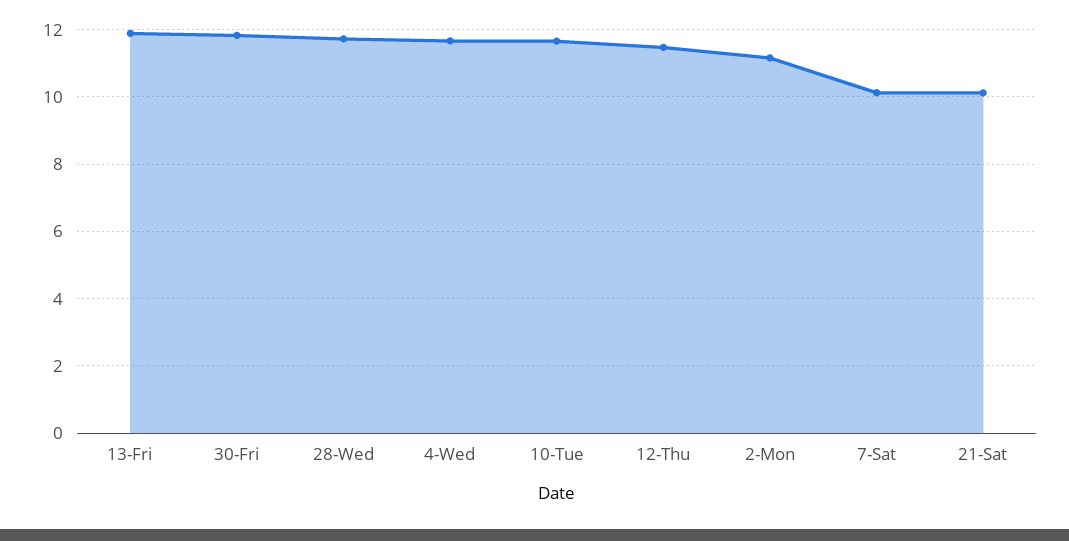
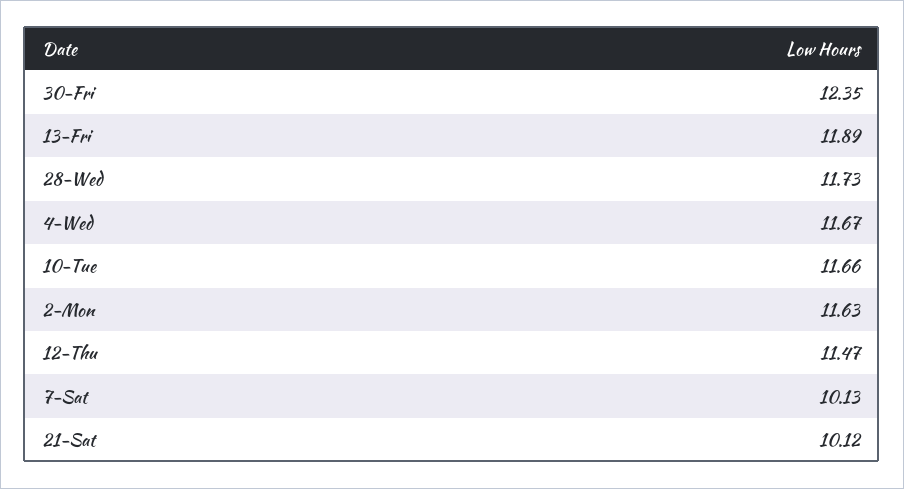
30-Fri: 11.8 -> 12.35
2-Mon: 11.2 -> 11.63

